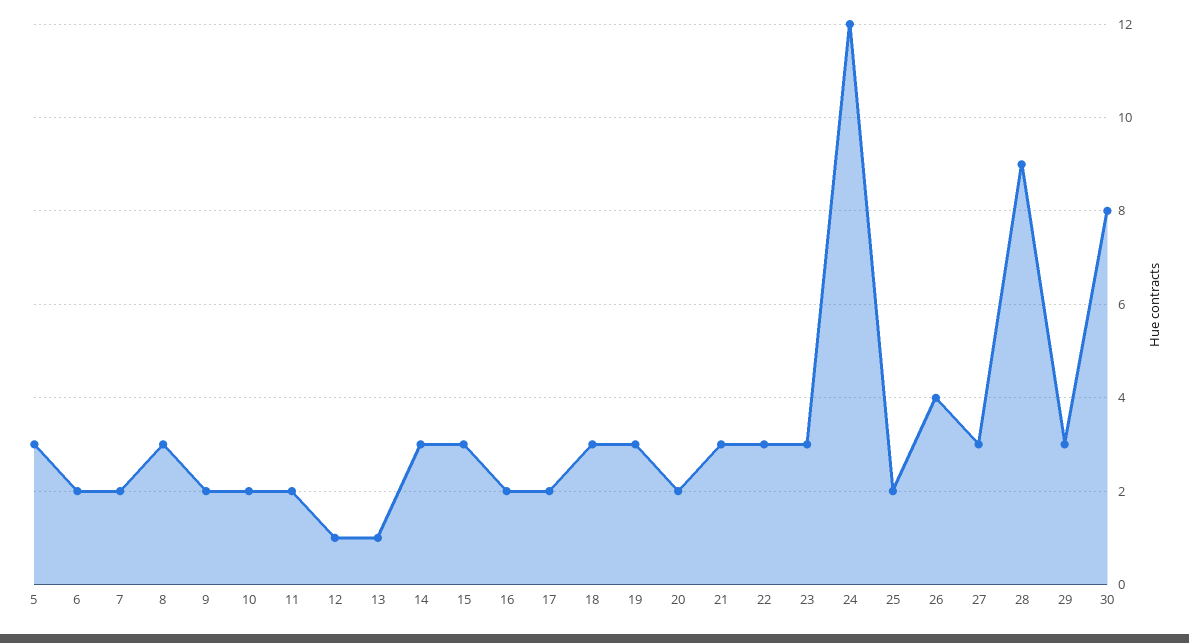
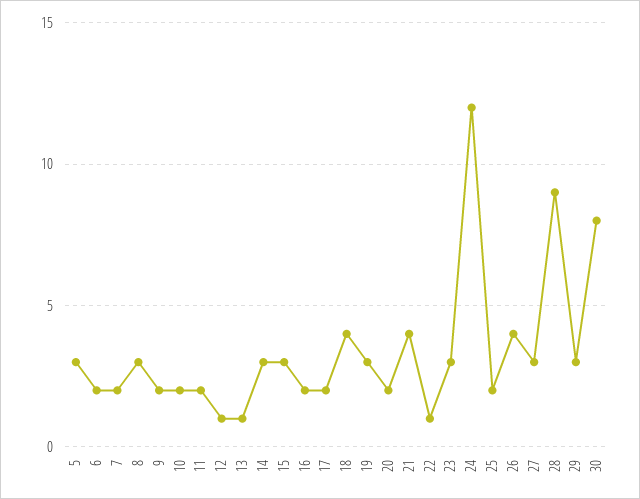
18: 3 -> 4
21: 3 -> 4
22: 3 -> 1

